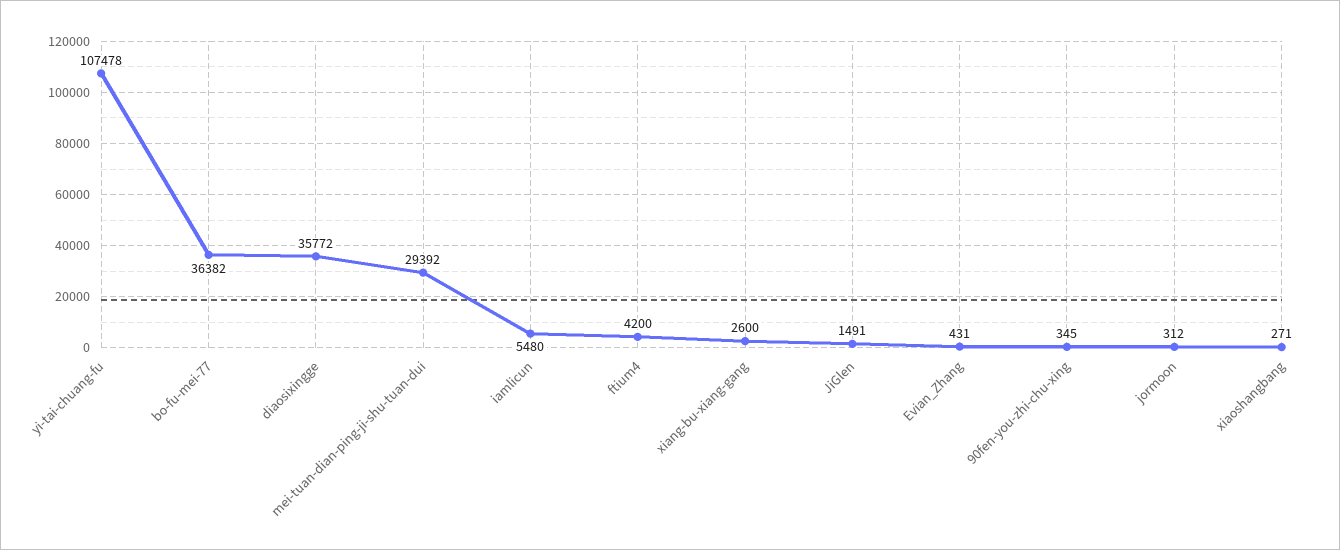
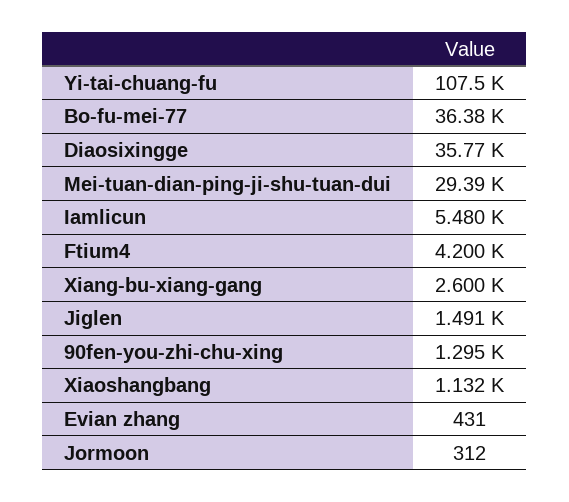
90fen-you-zhi-chu-xing: 345 -> 1295
xiaoshangbang: 271 -> 1132

